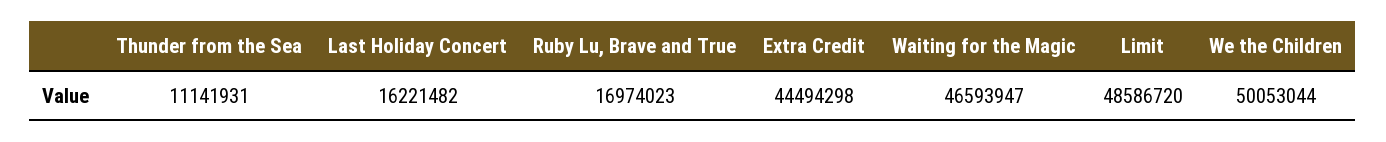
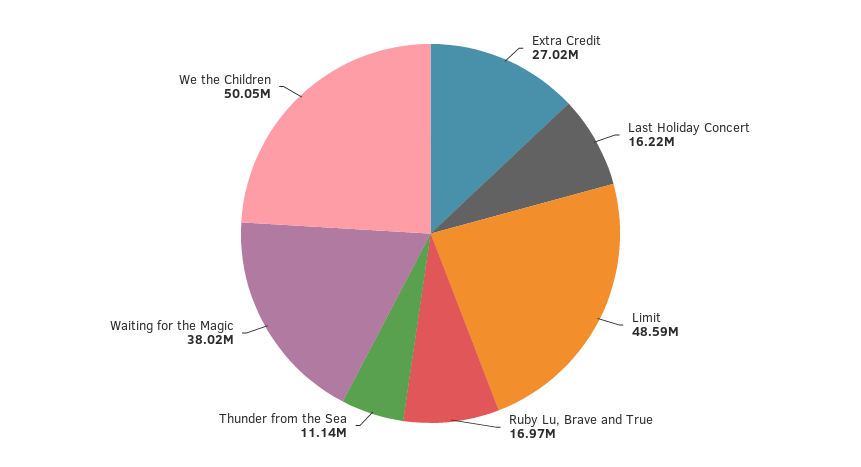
Extra Credit: 44494298 -> 27020000
Waiting for the Magic: 46593947 -> 38020000

